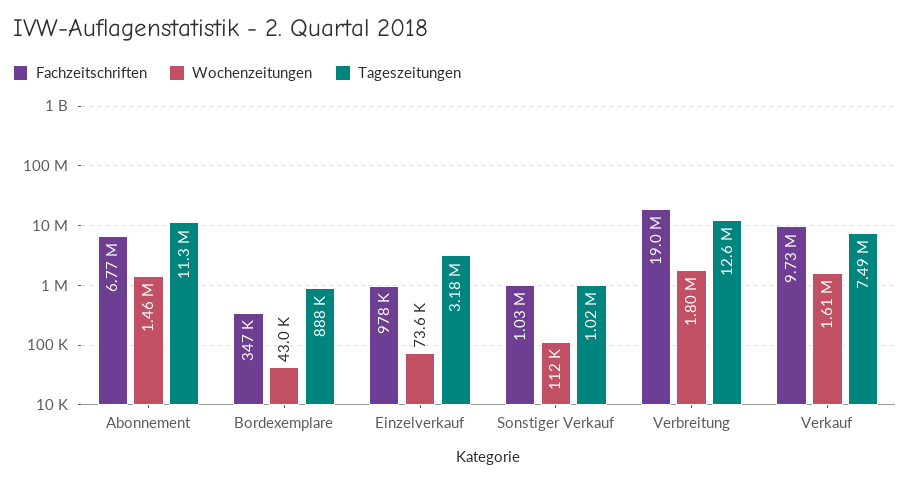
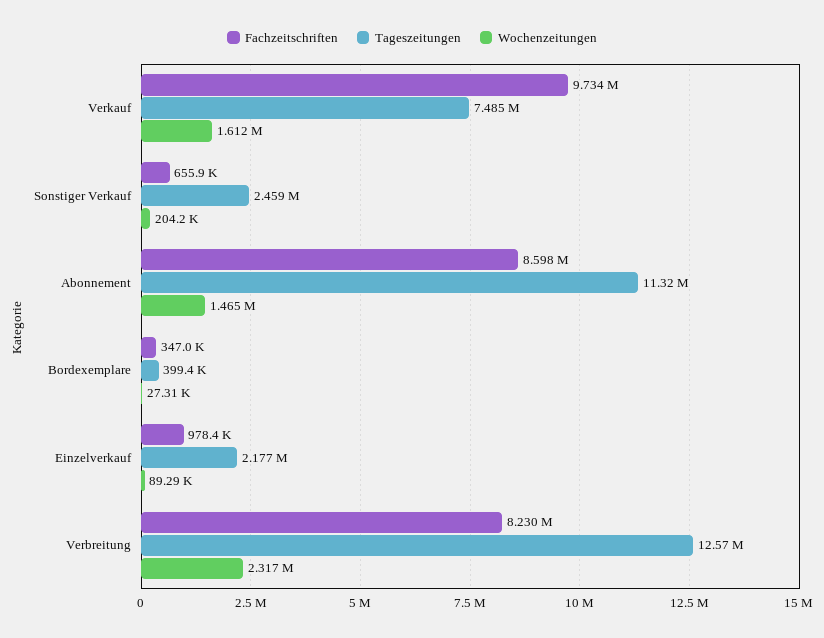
Fachzeitschriften, Abonnement: 6770000 -> 8598000
Wochenzeitungen, Bordexemplare: 43000 -> 27310
Tageszeitungen, Bordexemplare: 888000 -> 399400
Wochenzeitungen, Einzelverkauf: 73600 -> 89290
Tageszeitungen, Einzelverkauf: 3180000 -> 2177000
Fachzeitschriften, Sonstiger Verkauf: 1030000 -> 655900
Wochenzeitungen, Sonstiger Verkauf: 112000 -> 204200
Tageszeitungen, Sonstiger Verkauf: 1020000 -> 2459000
Fachzeitschriften, Verbreitung: 19000000 -> 8230000
Wochenzeitungen, Verbreitung: 1800000 -> 2317000

